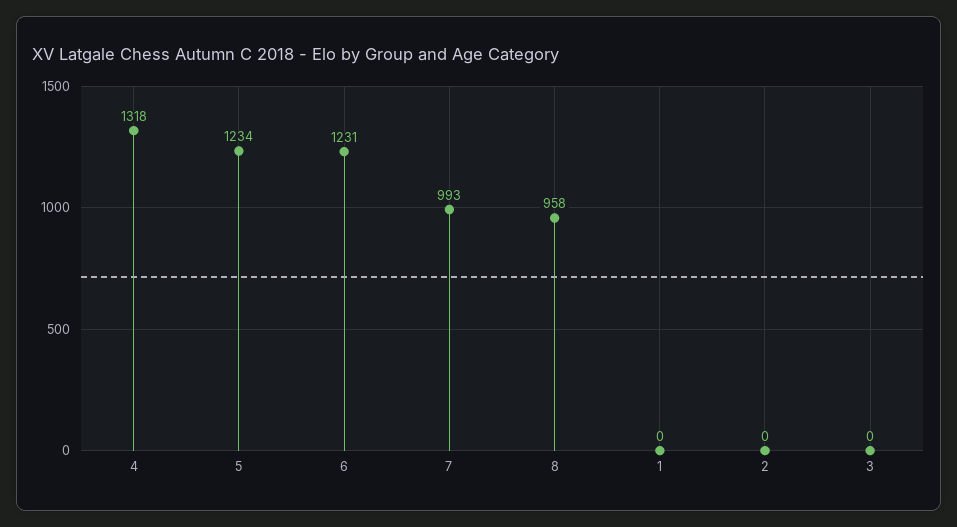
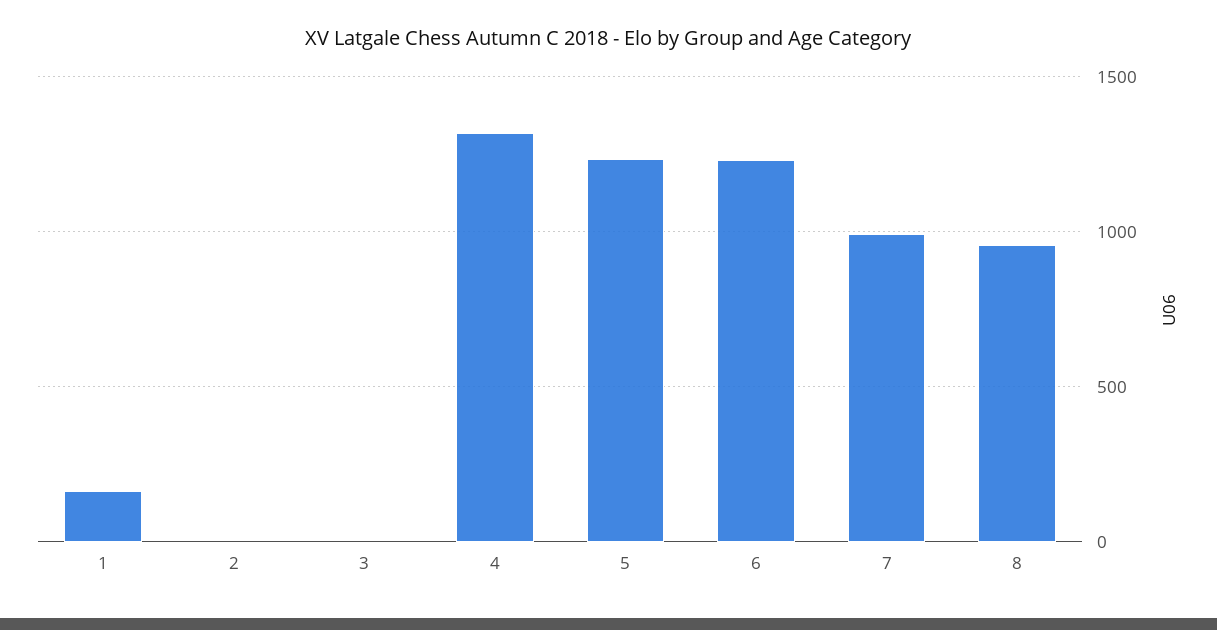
1: 0 -> 150

